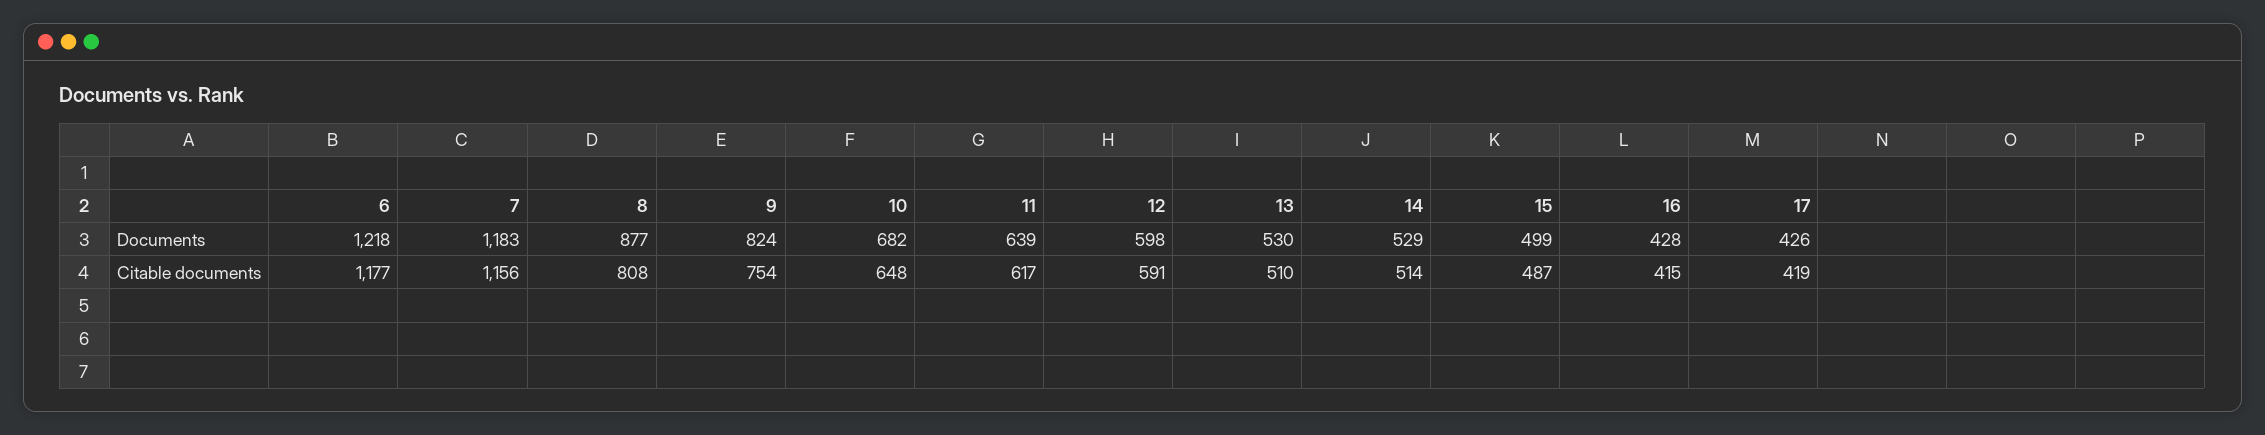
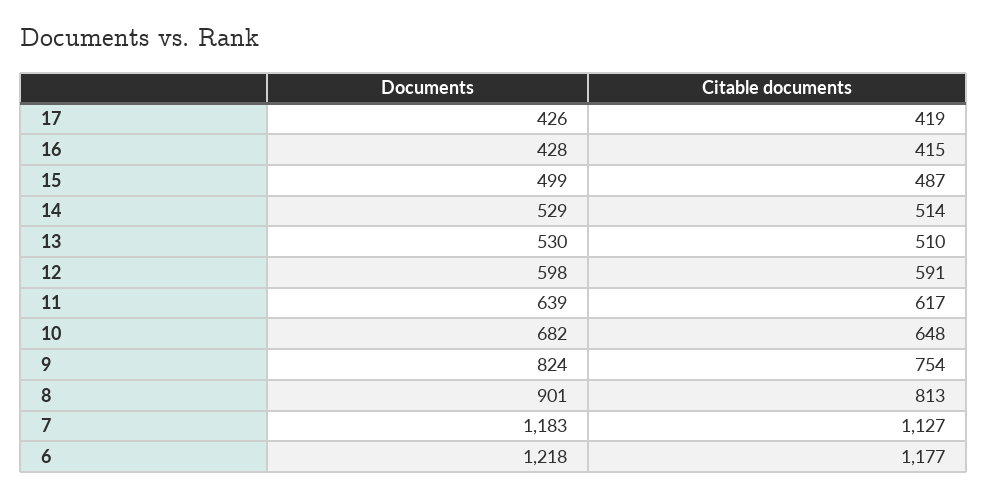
8, Documents: 877 -> 901
7, Citable documents: 1156 -> 1127
8, Citable documents: 808 -> 813

